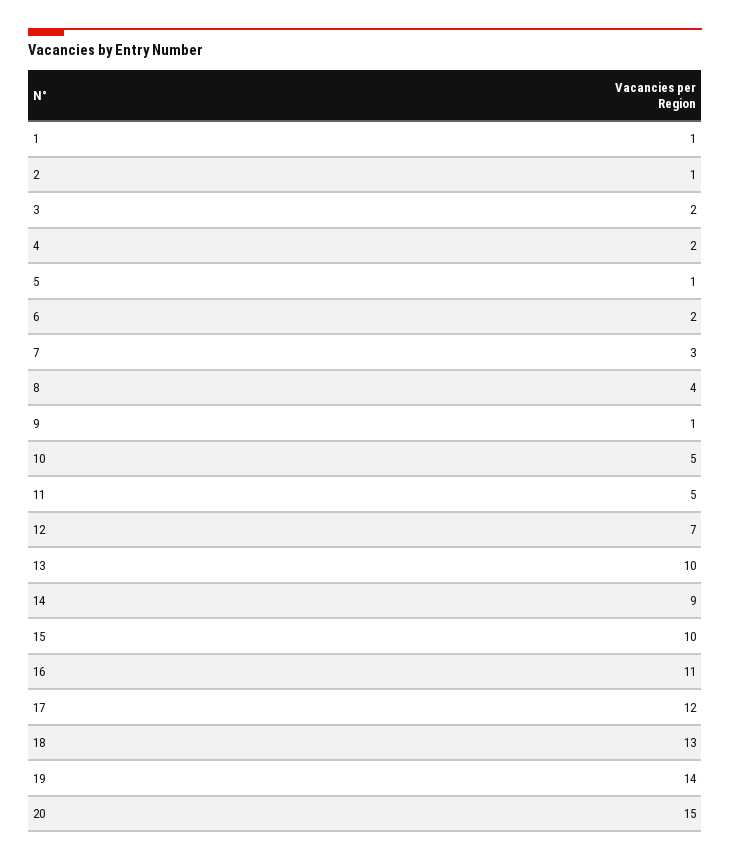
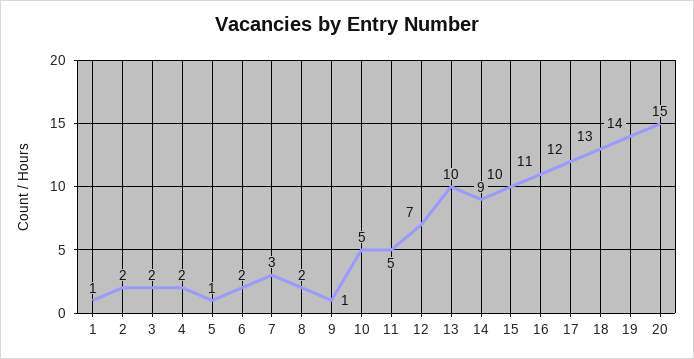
2: 1 -> 2
8: 4 -> 2

